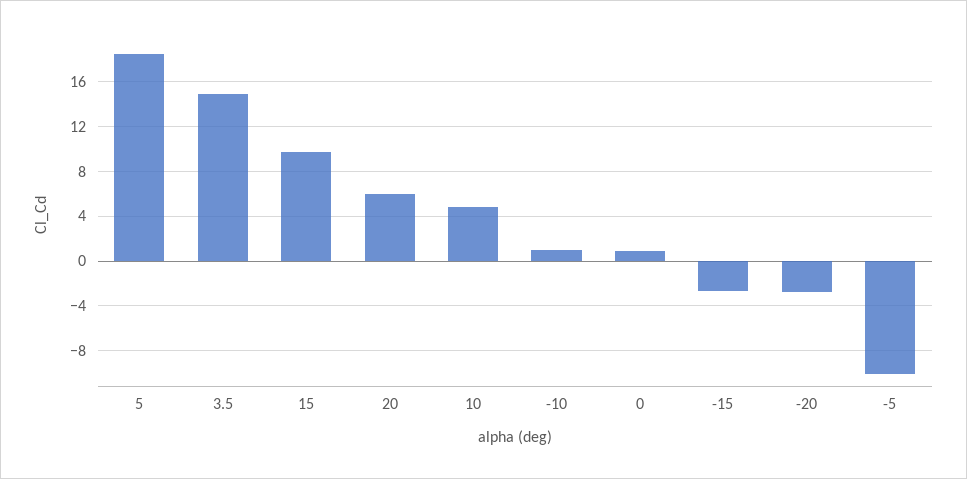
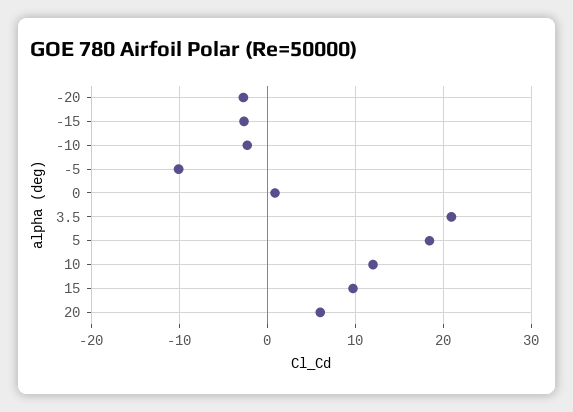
3.5: 15 -> 21
10: 5 -> 12
-10: 1 -> -2

